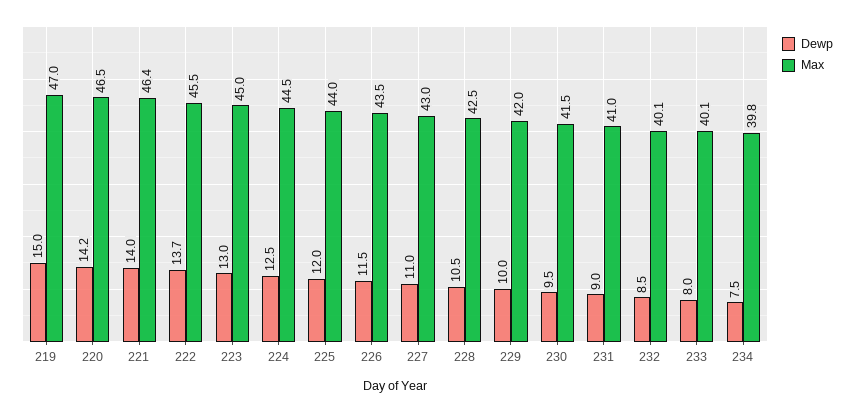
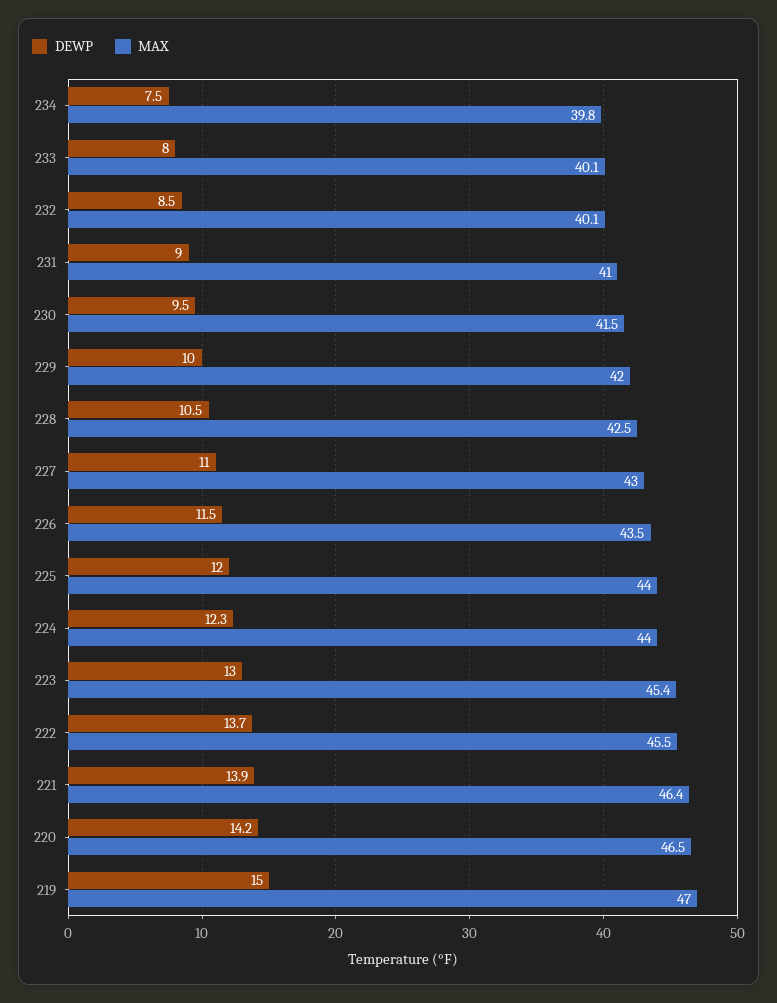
Dewp, 221: 14 -> 13.9
Max, 223: 45 -> 45.4
Dewp, 224: 12.5 -> 12.3
Max, 224: 44.5 -> 44

